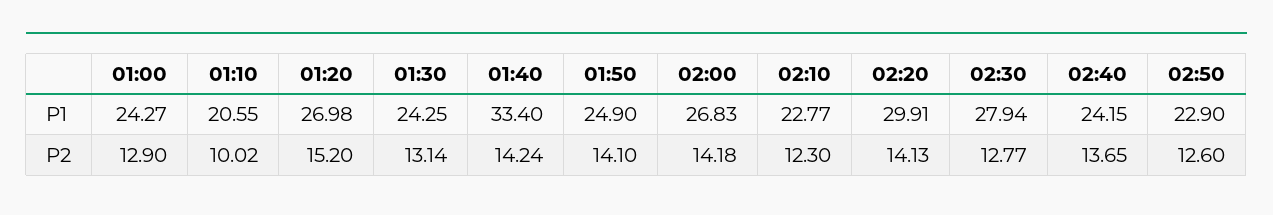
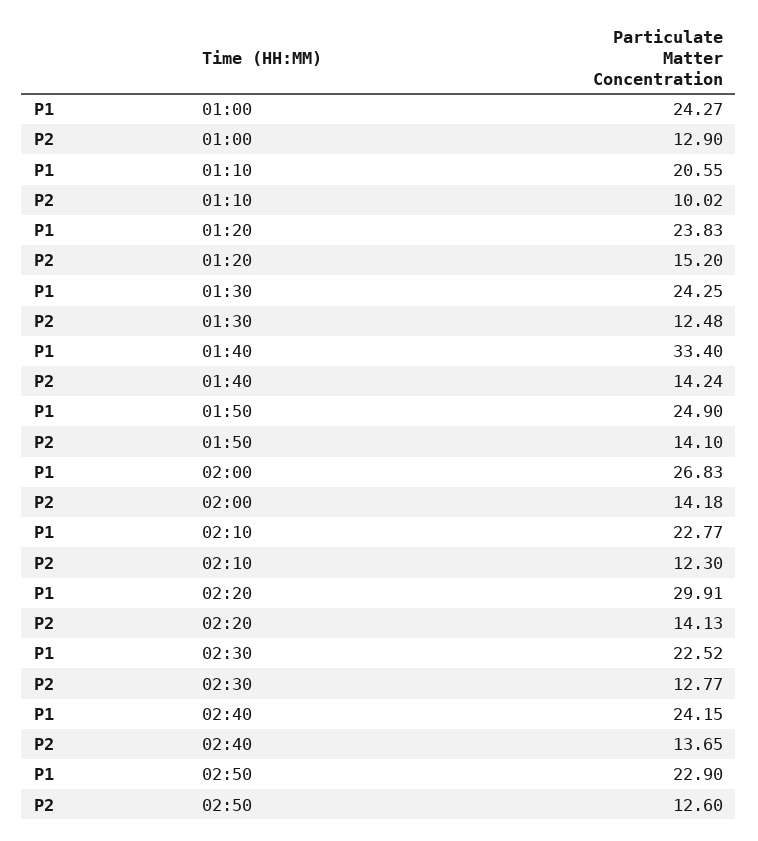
01:20, P1: 26.98 -> 23.83
02:30, P1: 27.94 -> 22.52
01:30, P2: 13.14 -> 12.48

